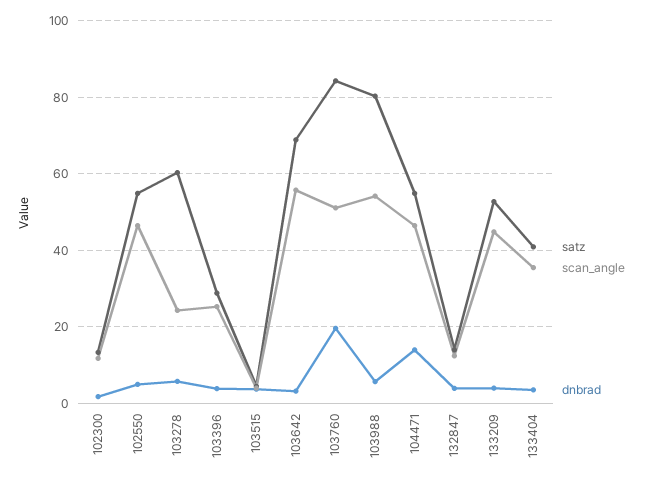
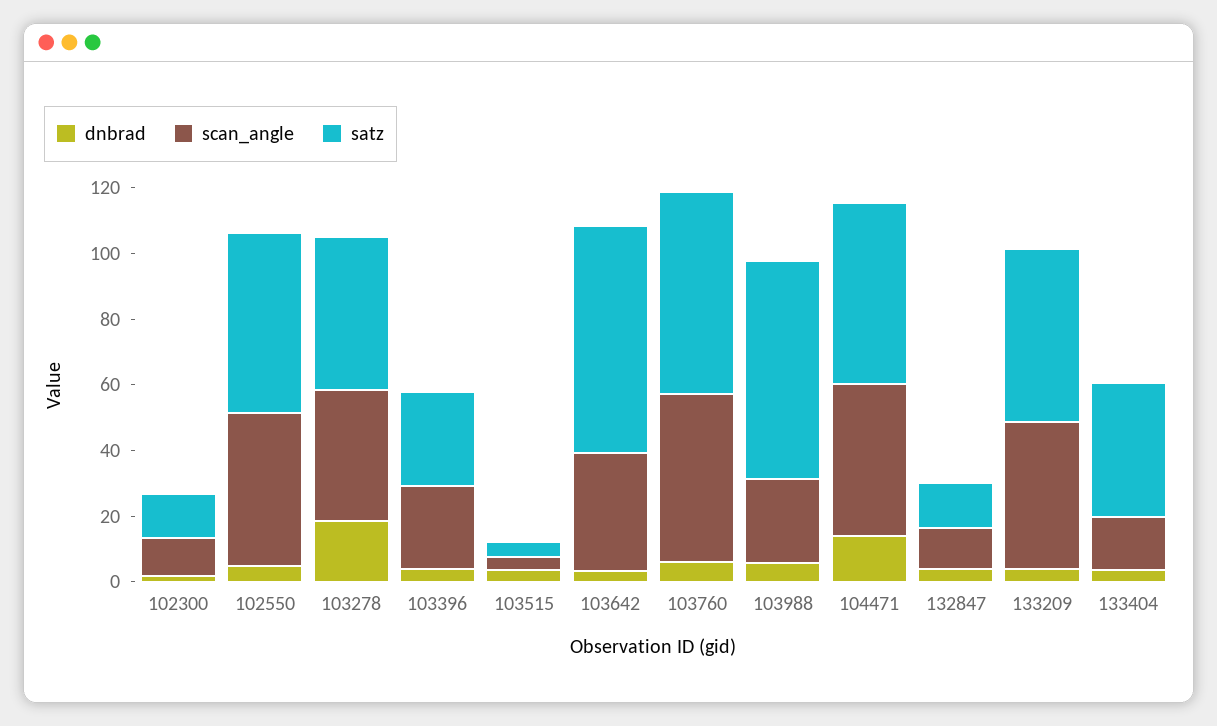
satz, 103278: 60 -> 45
scan_angle, 103278: 24 -> 40
dnbrad, 103278: 6 -> 20
scan_angle, 103642: 56 -> 35
satz, 103760: 84 -> 60
dnbrad, 103760: 20 -> 5
satz, 103988: 80 -> 65
scan_angle, 103988: 54 -> 25
scan_angle, 133404: 36 -> 15

